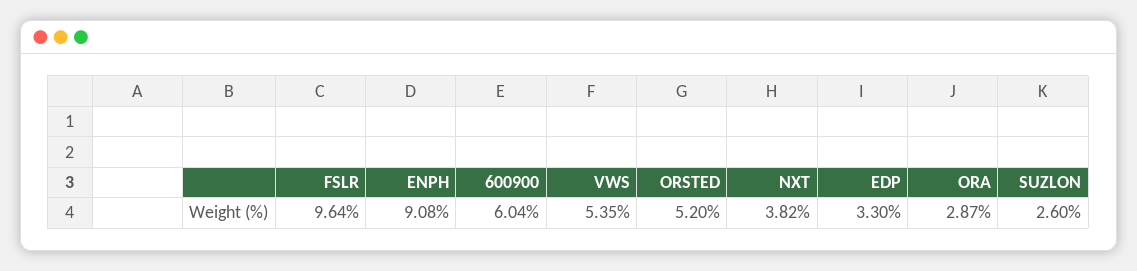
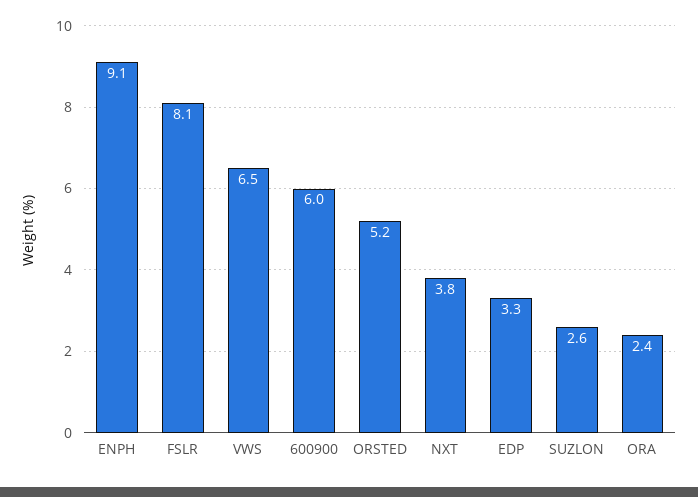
FSLR: 9.64 -> 8.1
VWS: 5.35 -> 6.5
ORA: 2.87 -> 2.4

